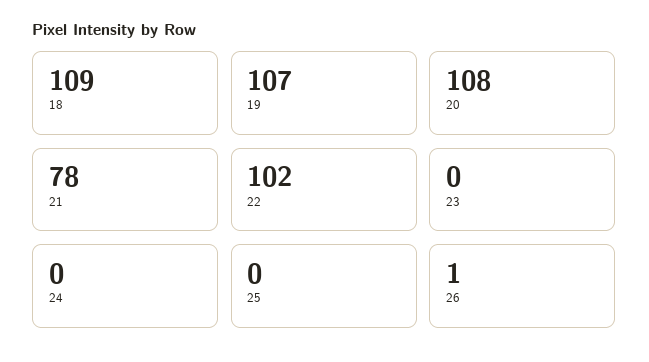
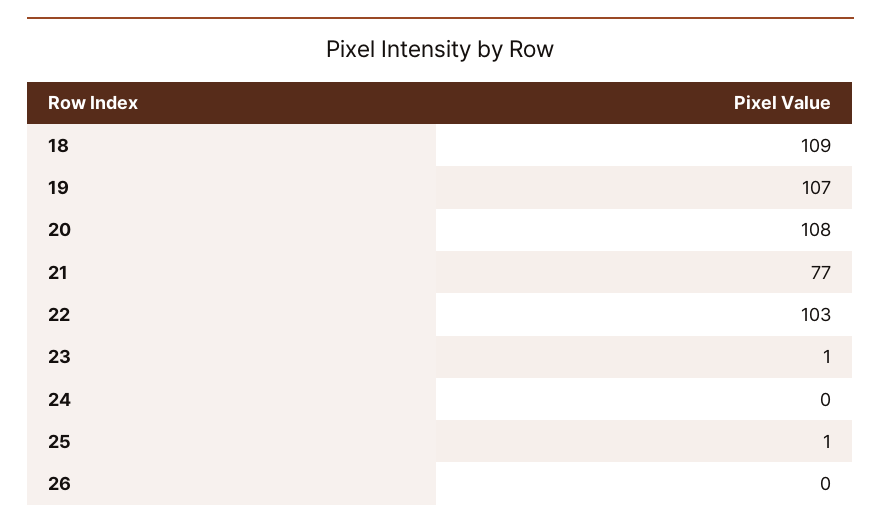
21: 78 -> 77
22: 102 -> 103
23: 0 -> 1
25: 0 -> 1
26: 1 -> 0

